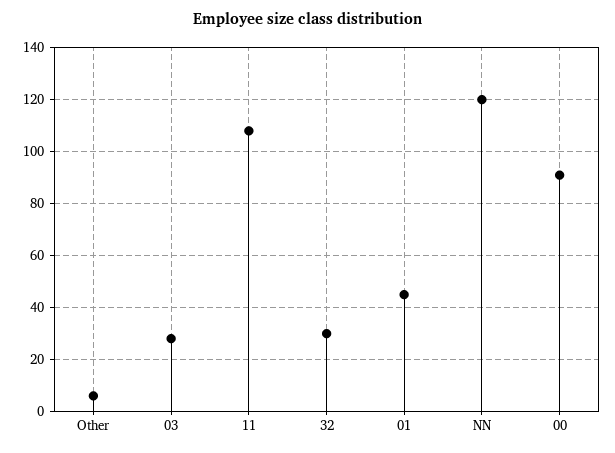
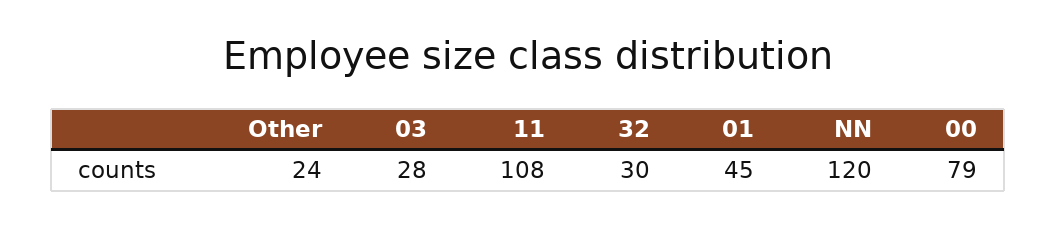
Other: 5 -> 24
00: 90 -> 79

